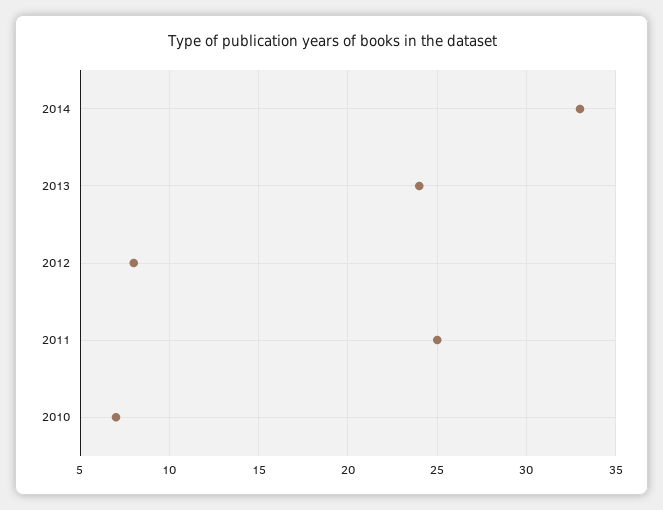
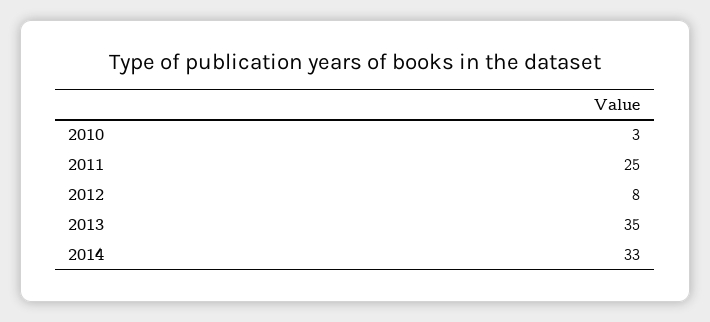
2013: 24 -> 35
2010: 7 -> 3

